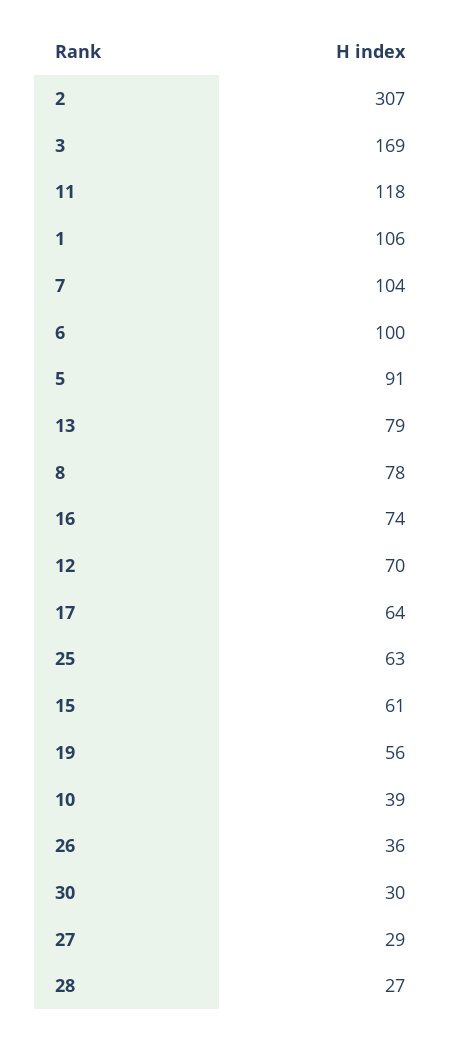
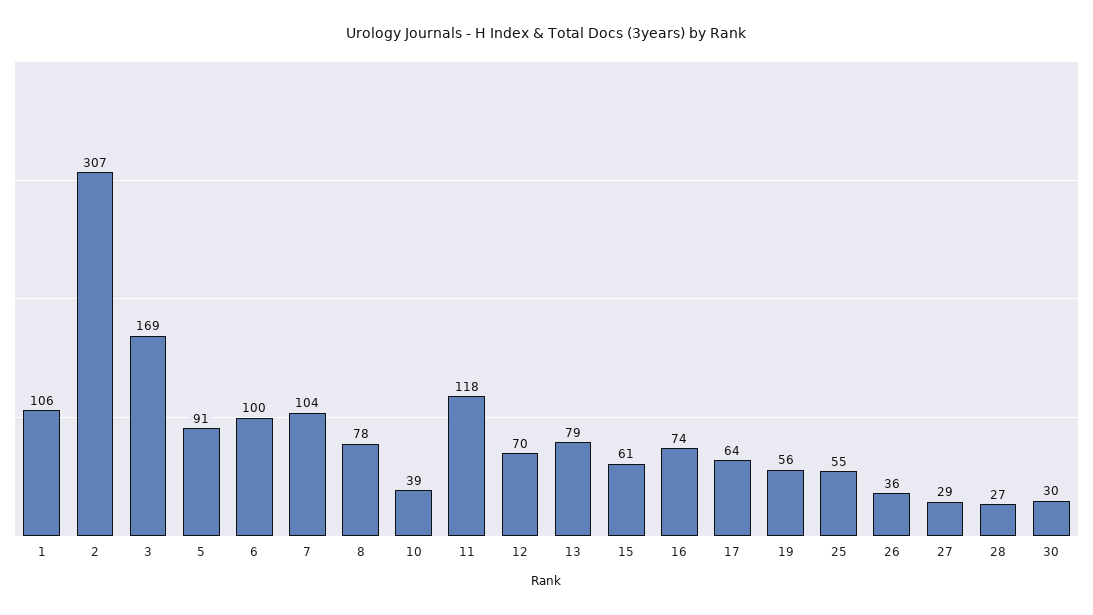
25: 63 -> 55

